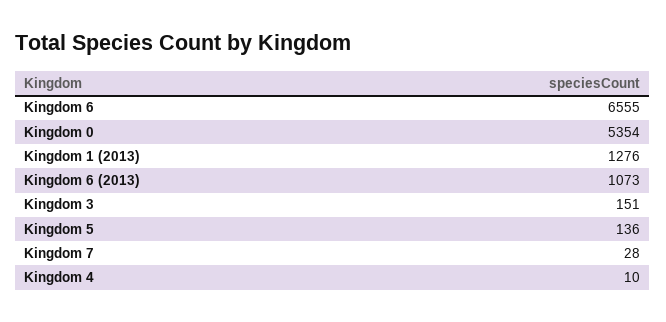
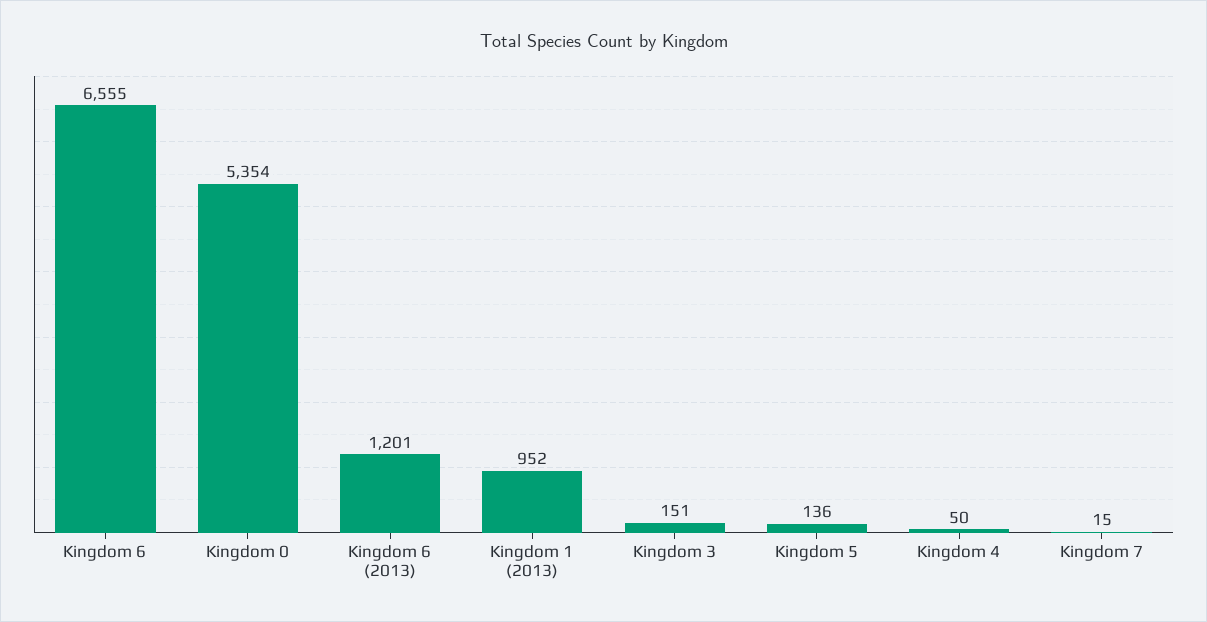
Kingdom 1 (2013): 1276 -> 952
Kingdom 6 (2013): 1073 -> 1201
Kingdom 7: 28 -> 15
Kingdom 4: 10 -> 50

